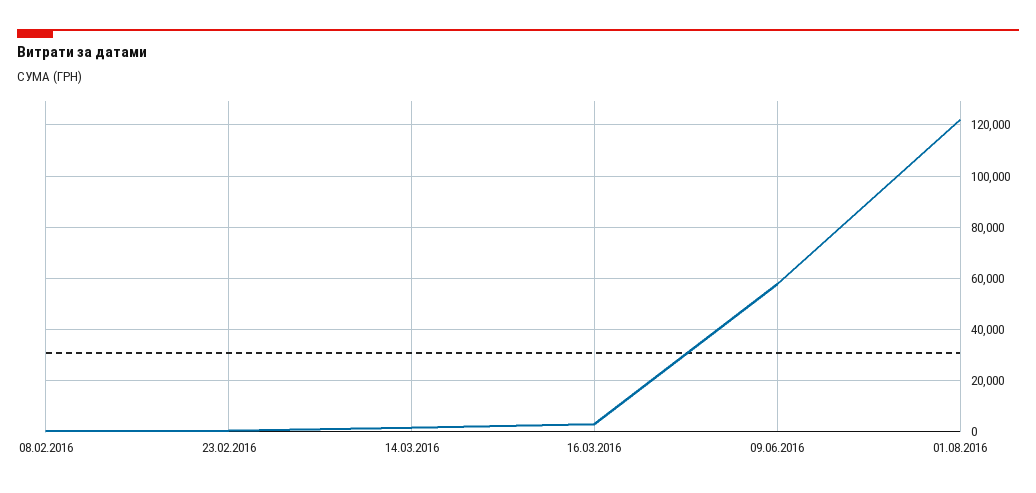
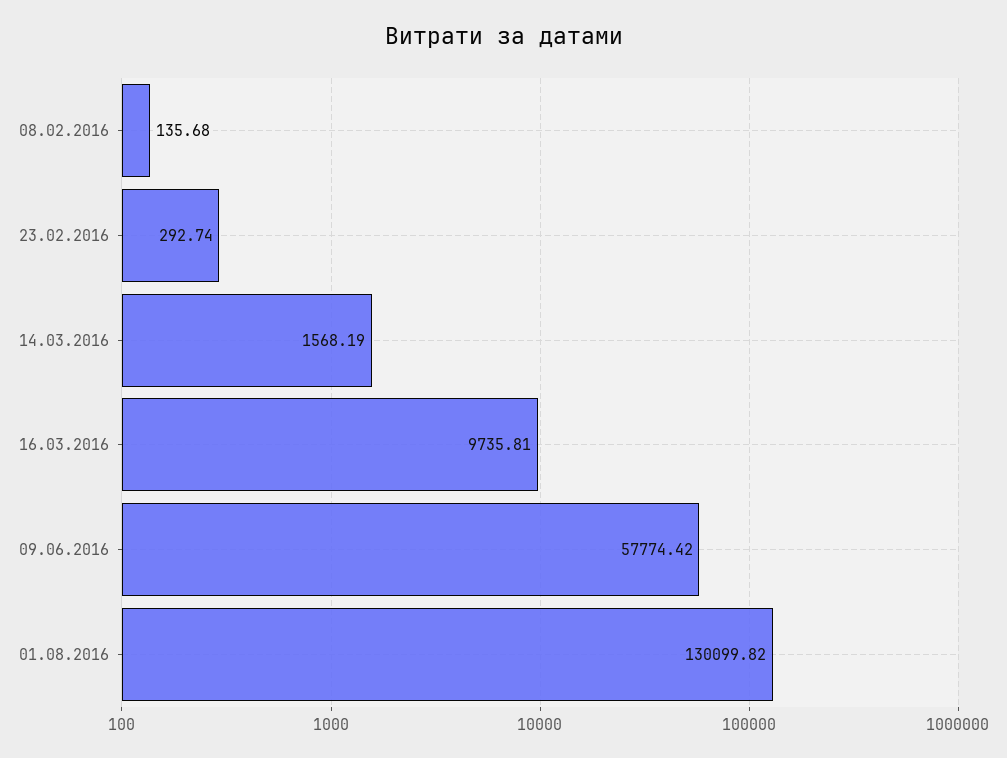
16.03.2016: 2500 -> 9735.81
01.08.2016: 122500 -> 130099.82

